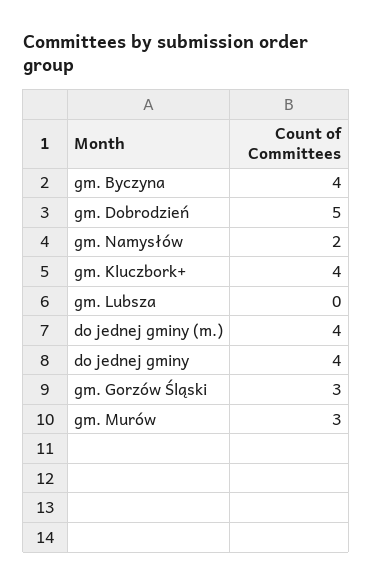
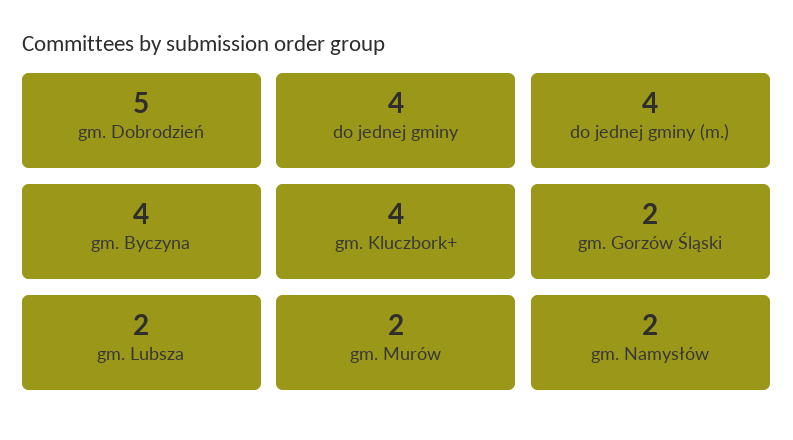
gm. Lubsza: 0 -> 2
gm. Gorzów Śląski: 3 -> 2
gm. Murów: 3 -> 2

